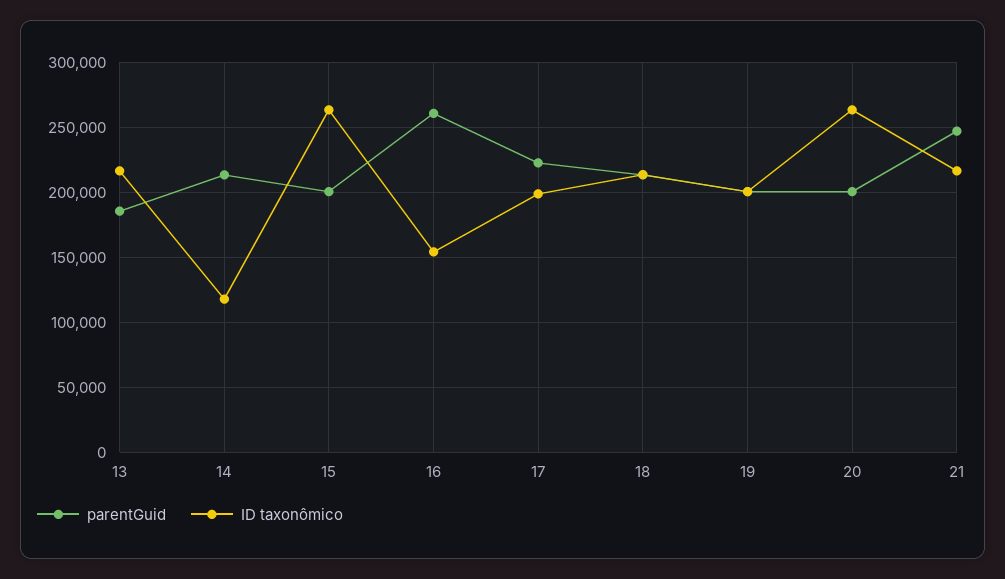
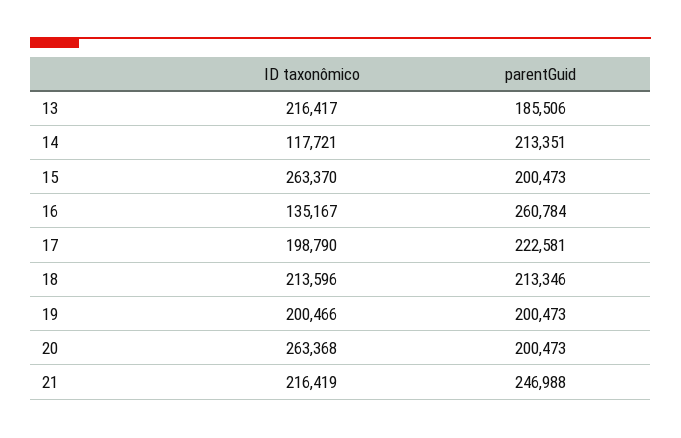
ID taxonômico, 16: 155000 -> 135167

